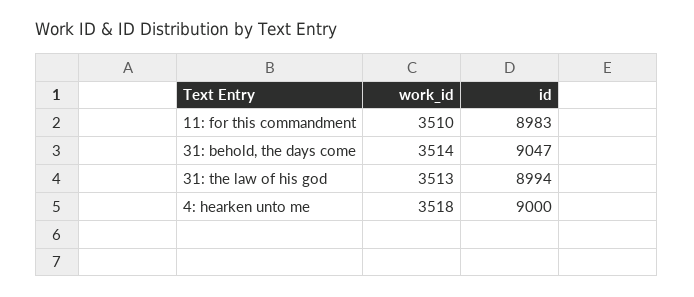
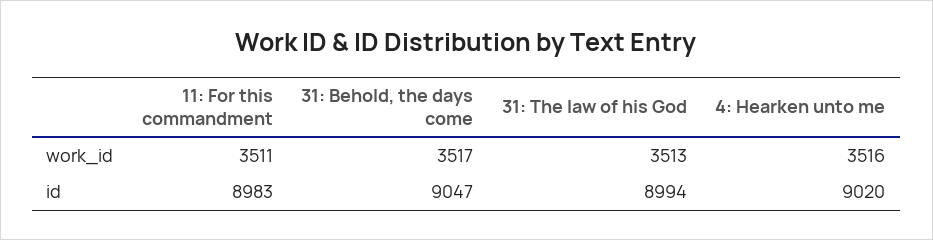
work_id, 11: for this commandment: 3510 -> 3511
work_id, 31: behold, the days come: 3514 -> 3517
work_id, 4: hearken unto me: 3518 -> 3516
id, 4: hearken unto me: 9000 -> 9020

